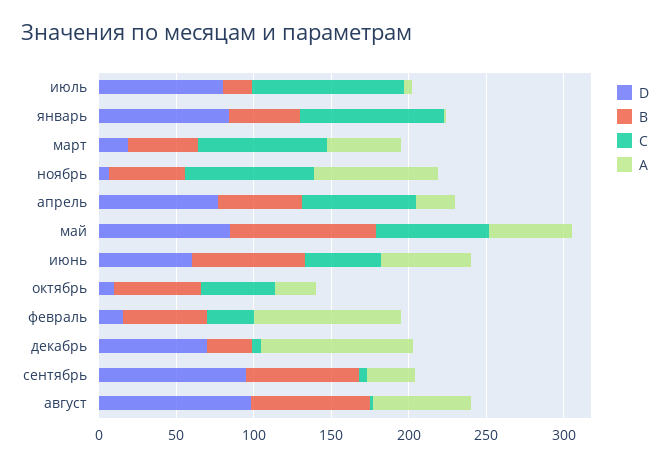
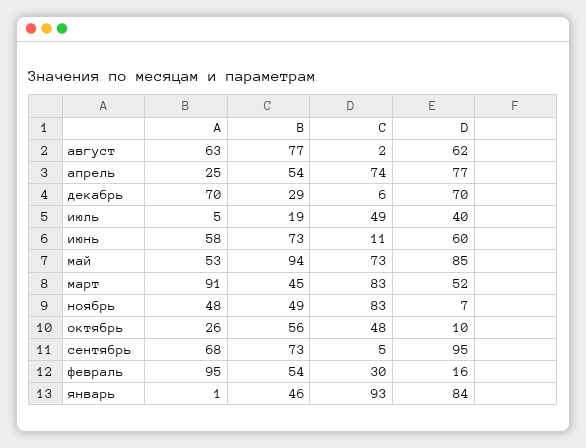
D, июль: 80 -> 40
С, июль: 100 -> 49
D, март: 20 -> 52
А, март: 50 -> 91
А, ноябрь: 80 -> 48
С, июнь: 50 -> 11
А, декабрь: 100 -> 70
А, сентябрь: 30 -> 68
D, август: 100 -> 62

